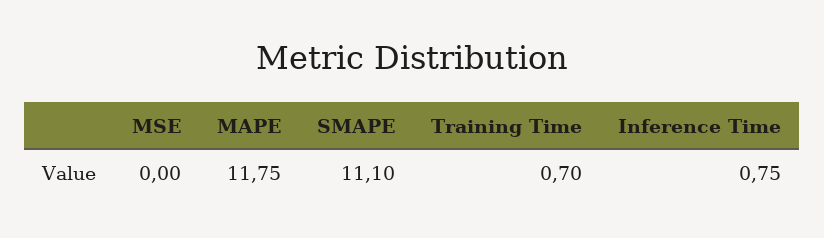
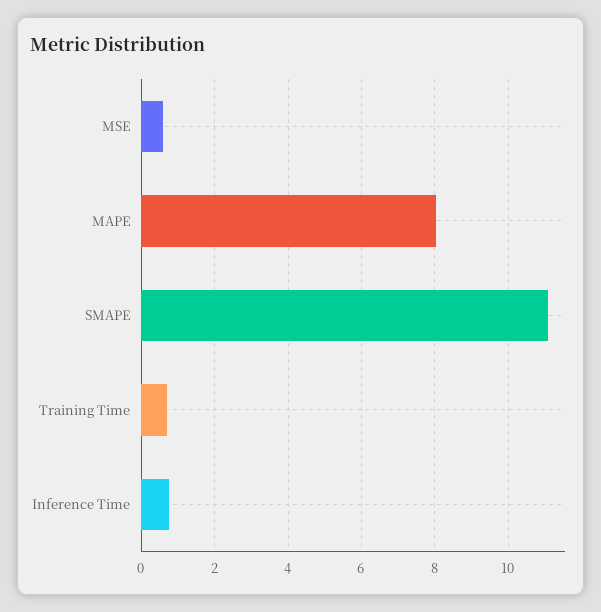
MSE: 0 -> 0.6
MAPE: 11.75 -> 8

